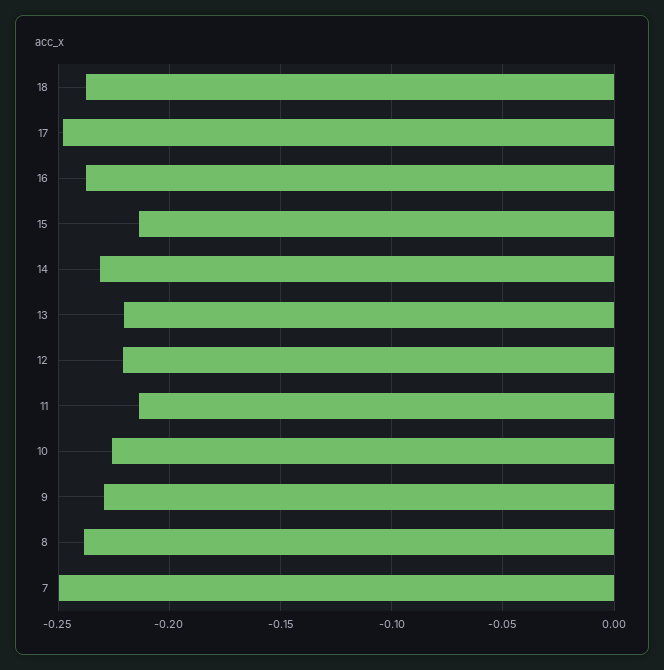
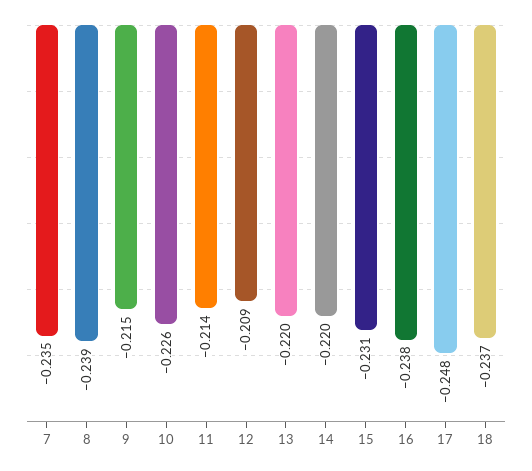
15: -0.215 -> -0.231
14: -0.23 -> -0.22
12: -0.22 -> -0.209
9: -0.23 -> -0.215
7: -0.25 -> -0.235

